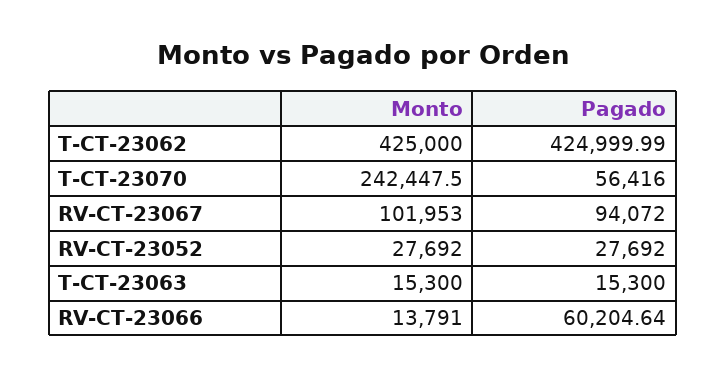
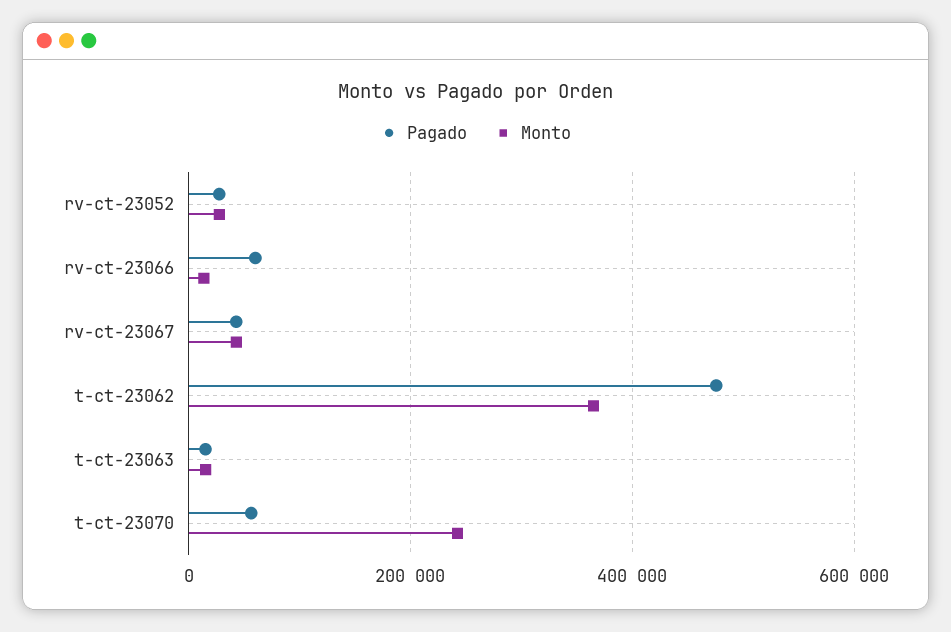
Monto, T-CT-23062: 425000 -> 360000
Pagado, T-CT-23062: 424999.99 -> 480000
Monto, RV-CT-23067: 101953 -> 40000
Pagado, RV-CT-23067: 94072 -> 40000

